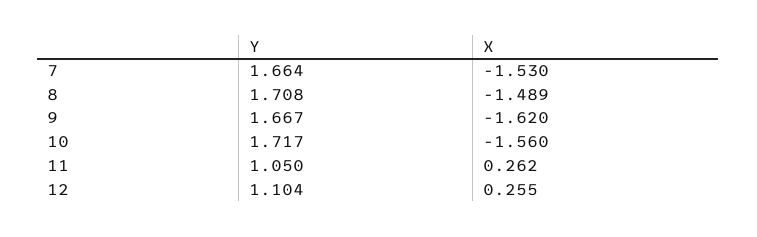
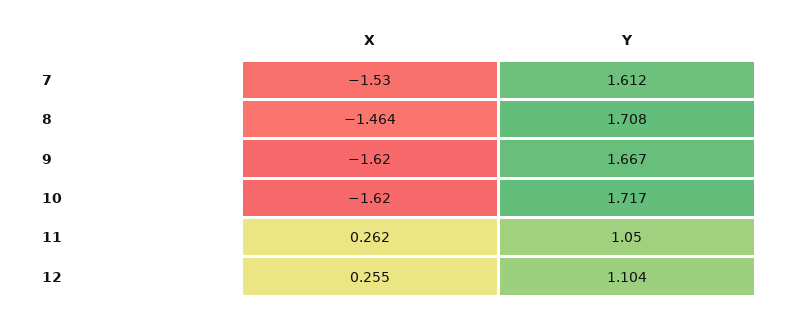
Y, 7: 1.664 -> 1.612
X, 8: -1.489 -> -1.464
X, 10: -1.56 -> -1.62

